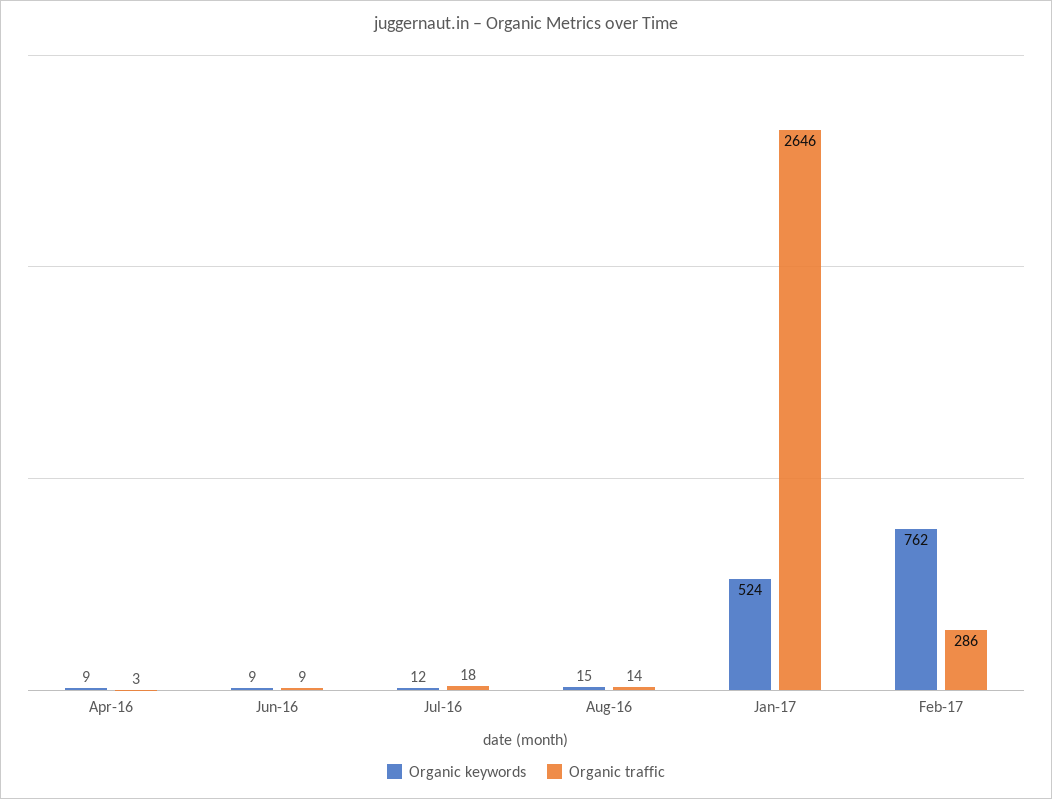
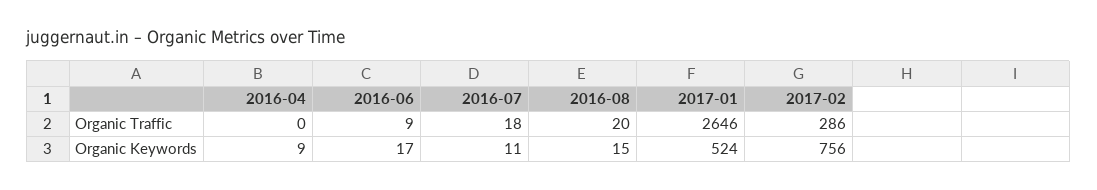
Organic traffic, Apr-16: 3 -> 0
Organic keywords, Jun-16: 9 -> 17
Organic keywords, Jul-16: 12 -> 11
Organic traffic, Aug-16: 14 -> 20
Organic keywords, Feb-17: 762 -> 756

